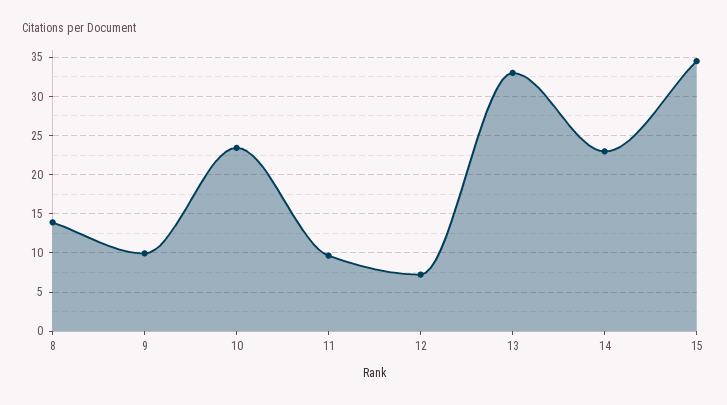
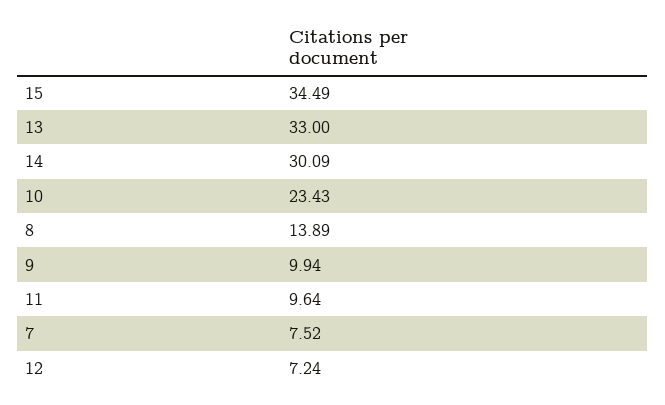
14: 23 -> 30.09
7: none -> 7.52

